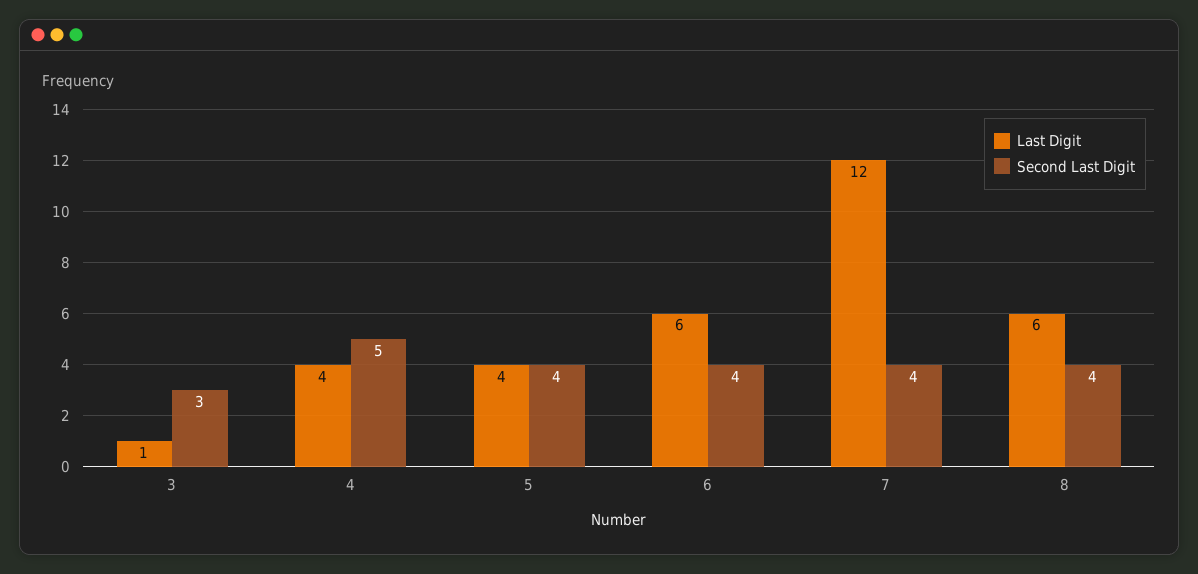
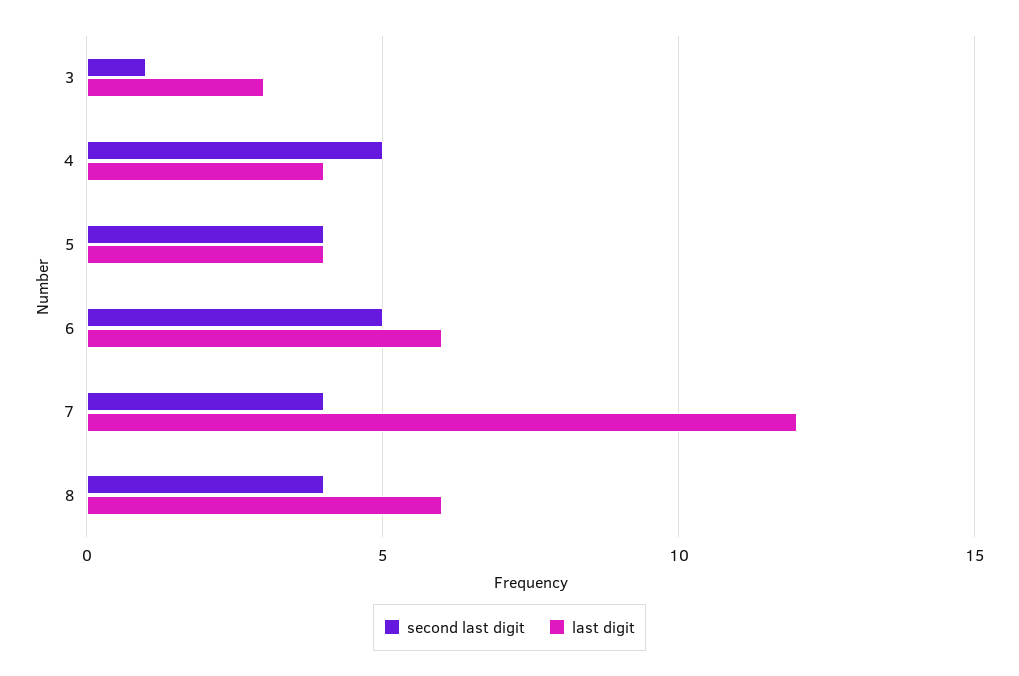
Last Digit, 3: 1 -> 3
Second Last Digit, 3: 3 -> 1
Second Last Digit, 6: 4 -> 5

